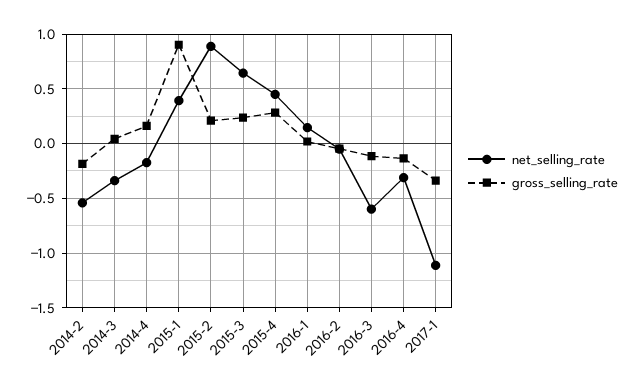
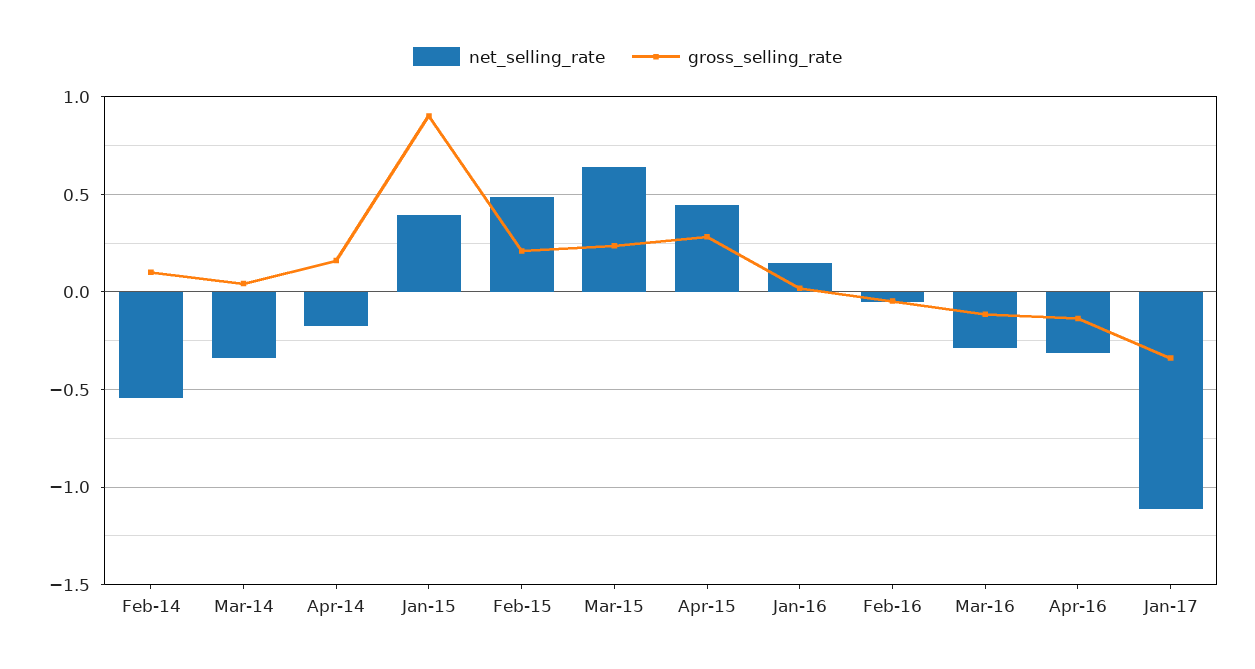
gross_selling_rate, 2014-2: -0.2 -> 0.1
net_selling_rate, 2015-2: 0.9 -> 0.5
net_selling_rate, 2016-3: -0.6 -> -0.3

